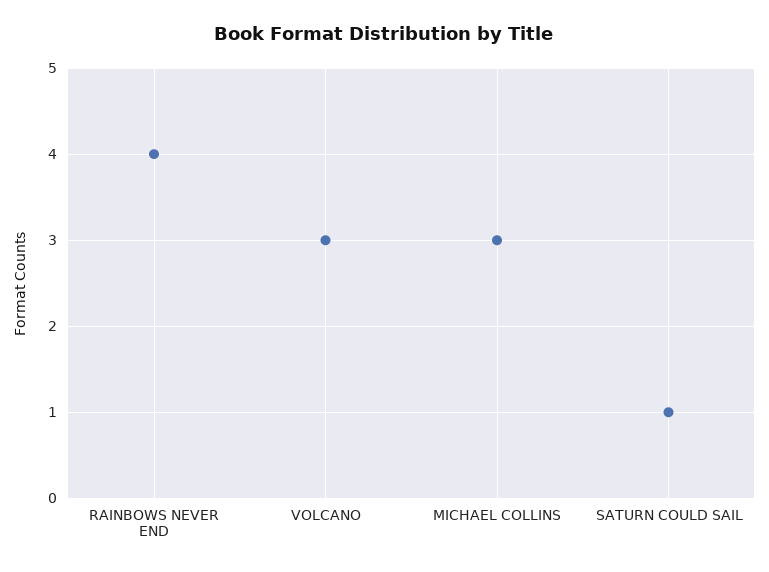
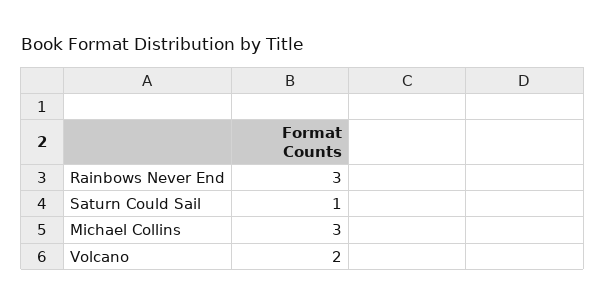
RAINBOWS NEVER END: 4 -> 3
VOLCANO: 3 -> 2

